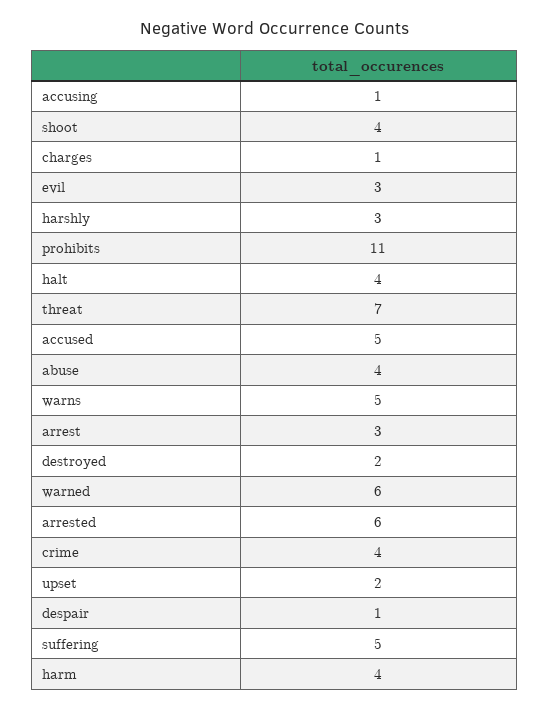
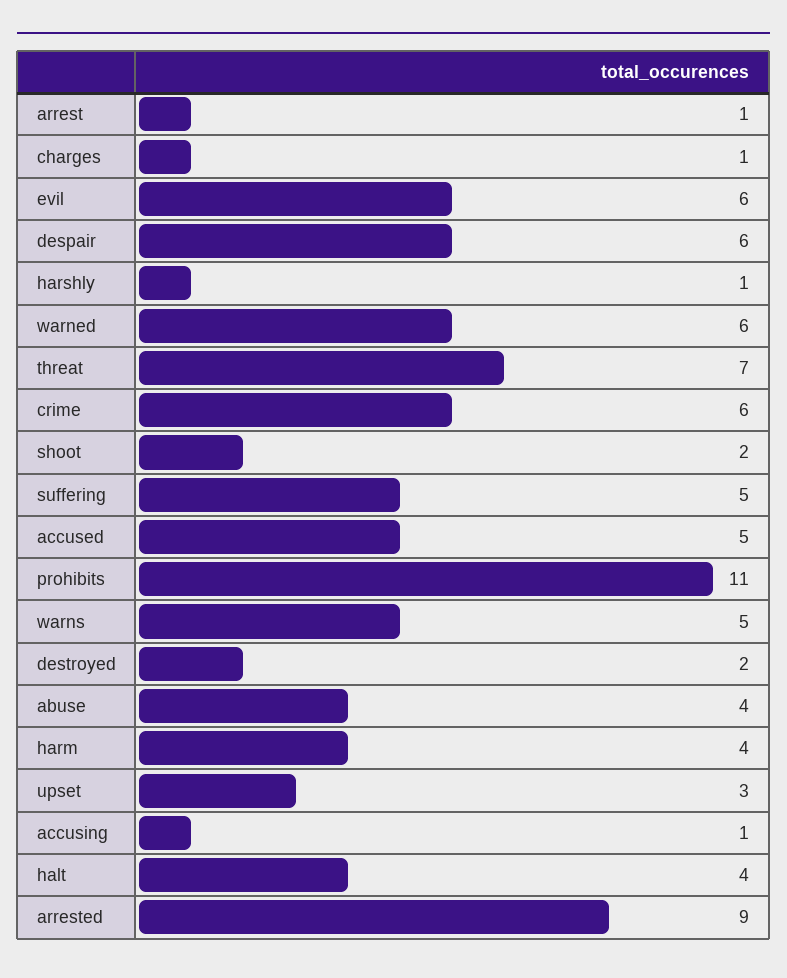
shoot: 4 -> 2
evil: 3 -> 6
harshly: 3 -> 1
arrest: 3 -> 1
arrested: 6 -> 9
crime: 4 -> 6
upset: 2 -> 3
despair: 1 -> 6

